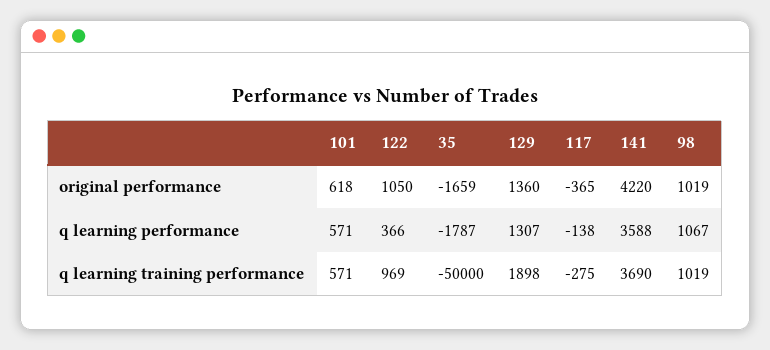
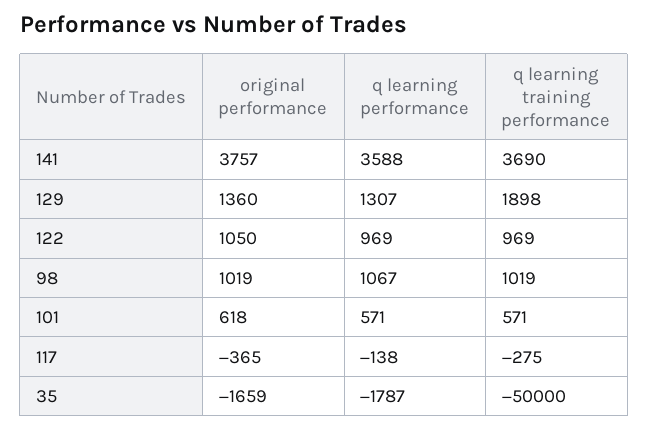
141, original performance: 4220 -> 3757
122, q learning performance: 366 -> 969

